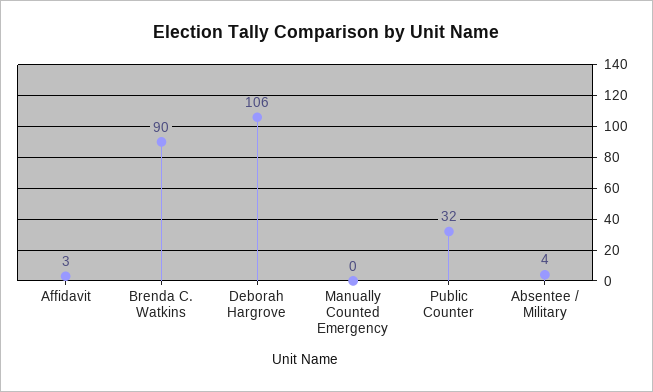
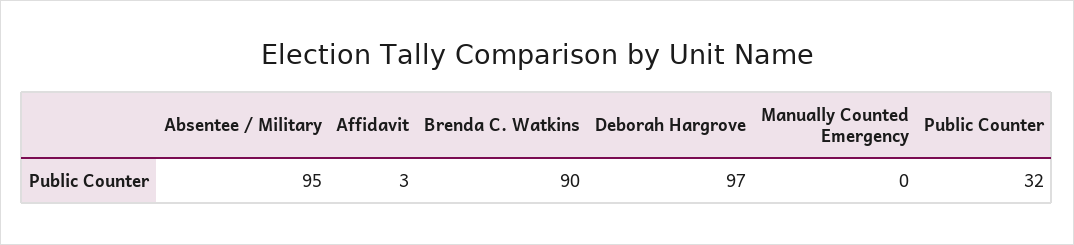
Deborah Hargrove: 106 -> 97
Absentee / Military: 4 -> 95

